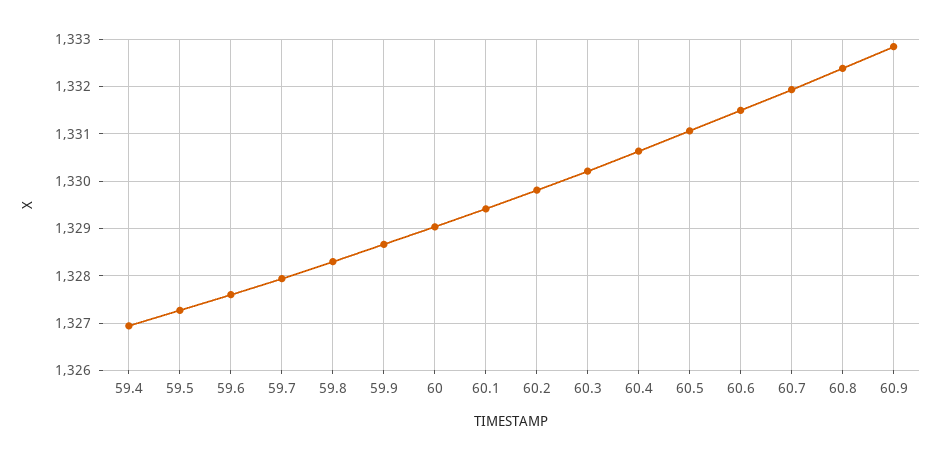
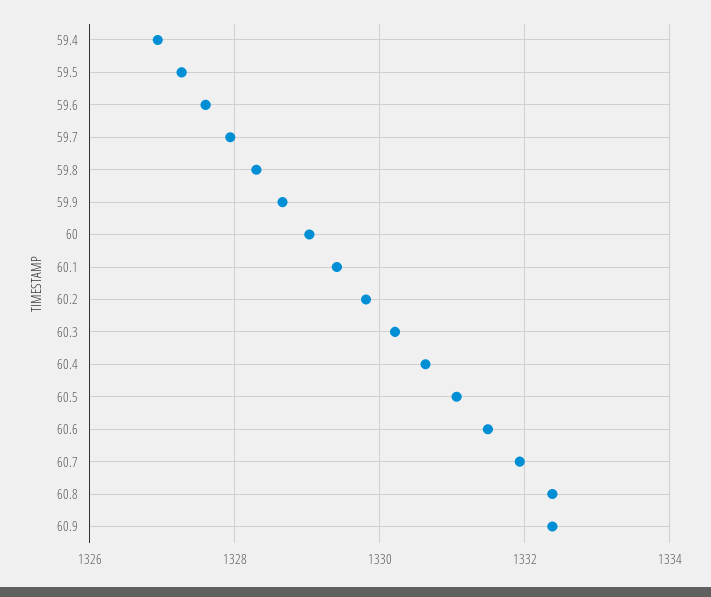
60.9: 1332.8 -> 1332.4

